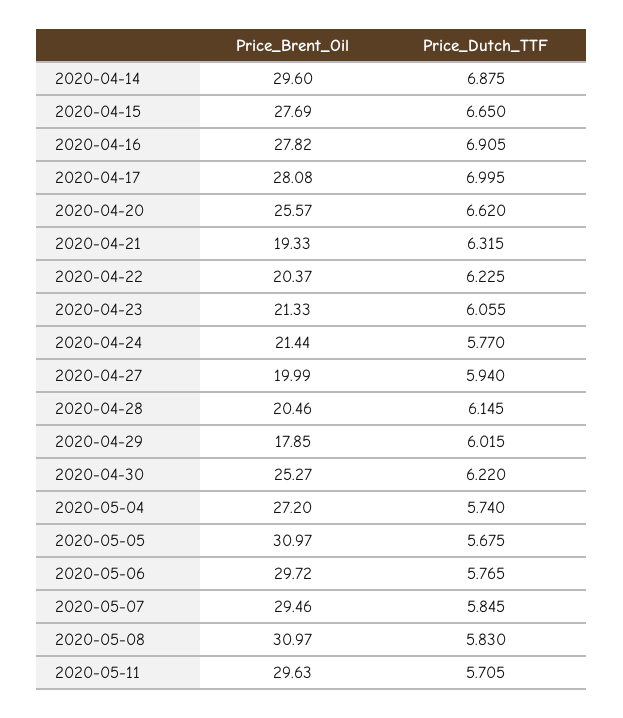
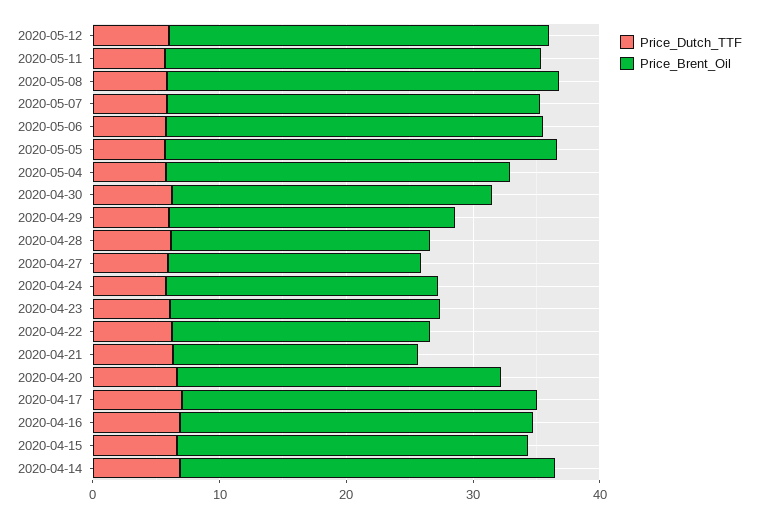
Price_Brent_Oil, 2020-04-29: 17.85 -> 22
Price_Dutch_TTF, 2020-05-12: none -> 6
Price_Brent_Oil, 2020-05-12: none -> 30

